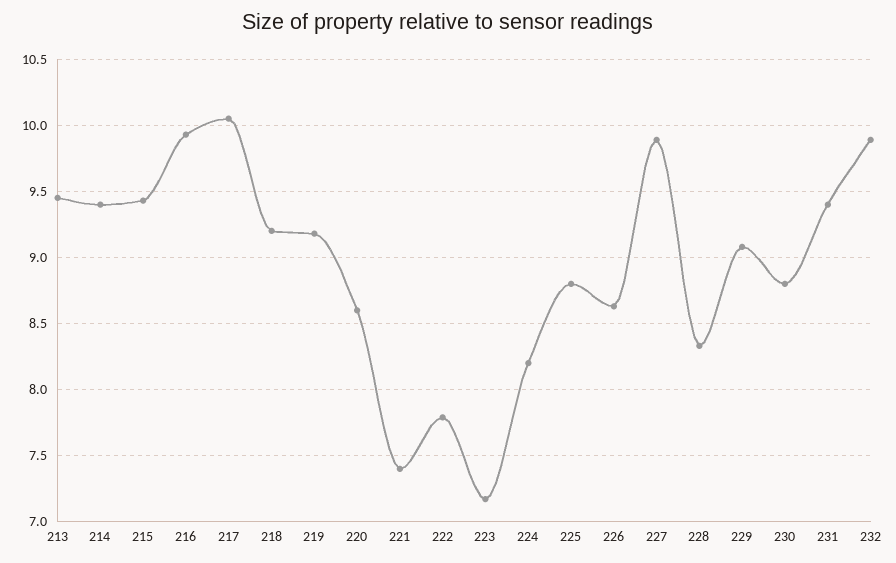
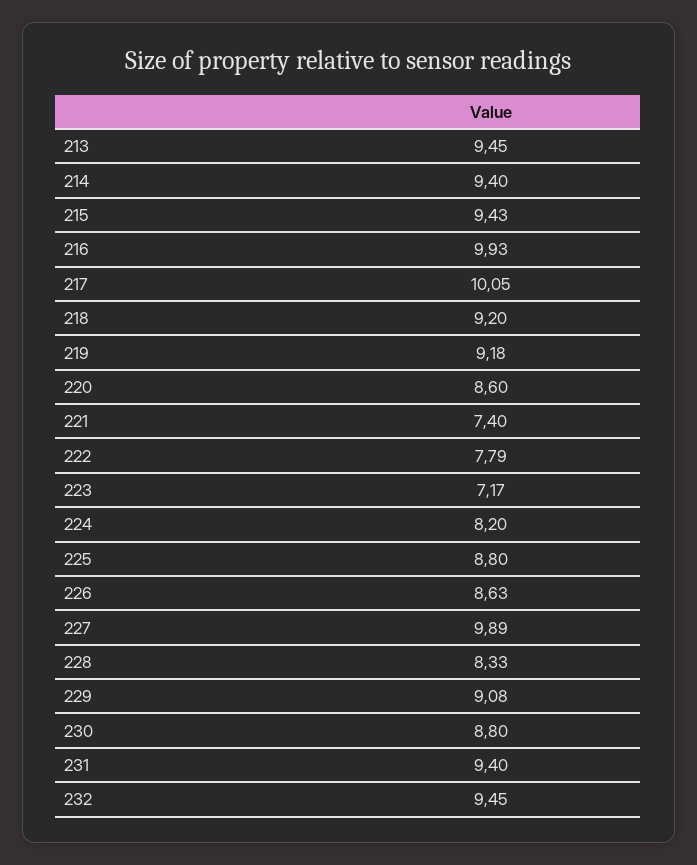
232: 9.9 -> 9.45

